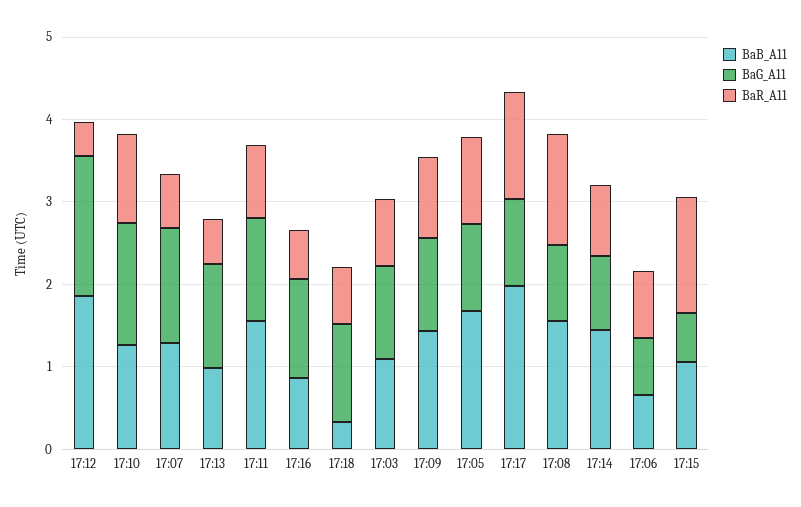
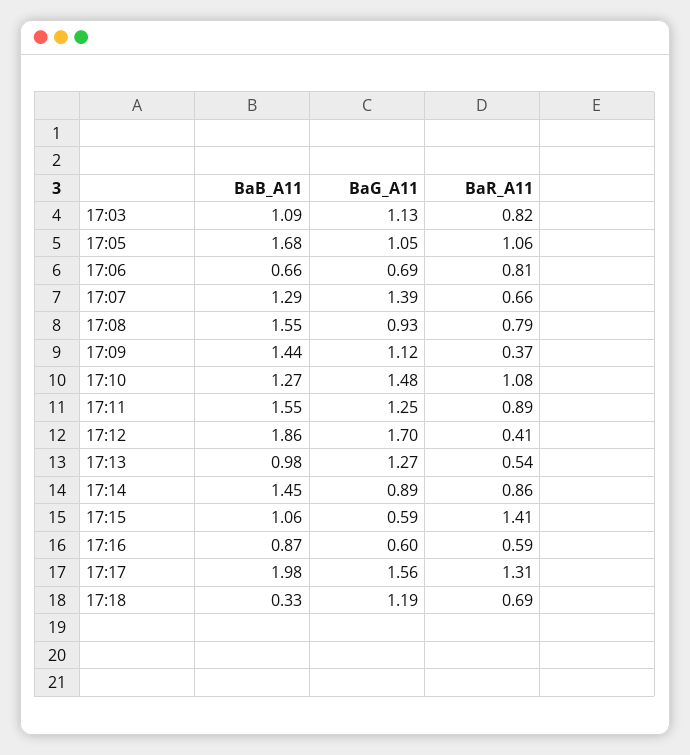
BaG_A11, 17:16: 1.2 -> 0.6
BaR_A11, 17:09: 1 -> 0.37
BaG_A11, 17:17: 1 -> 1.56
BaR_A11, 17:08: 1.4 -> 0.79

